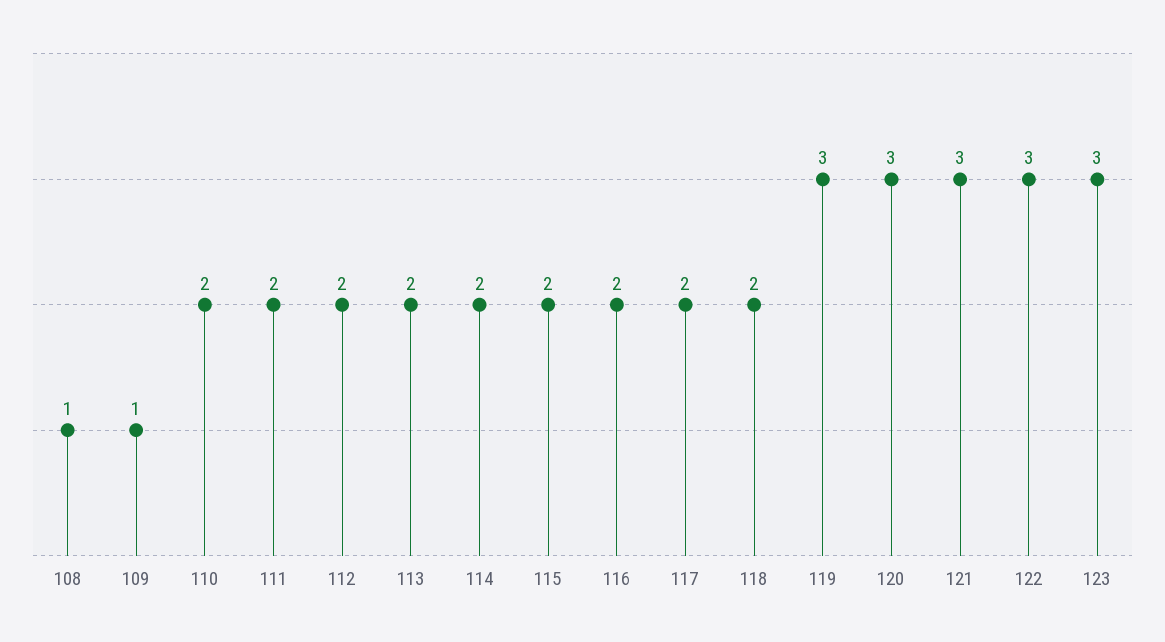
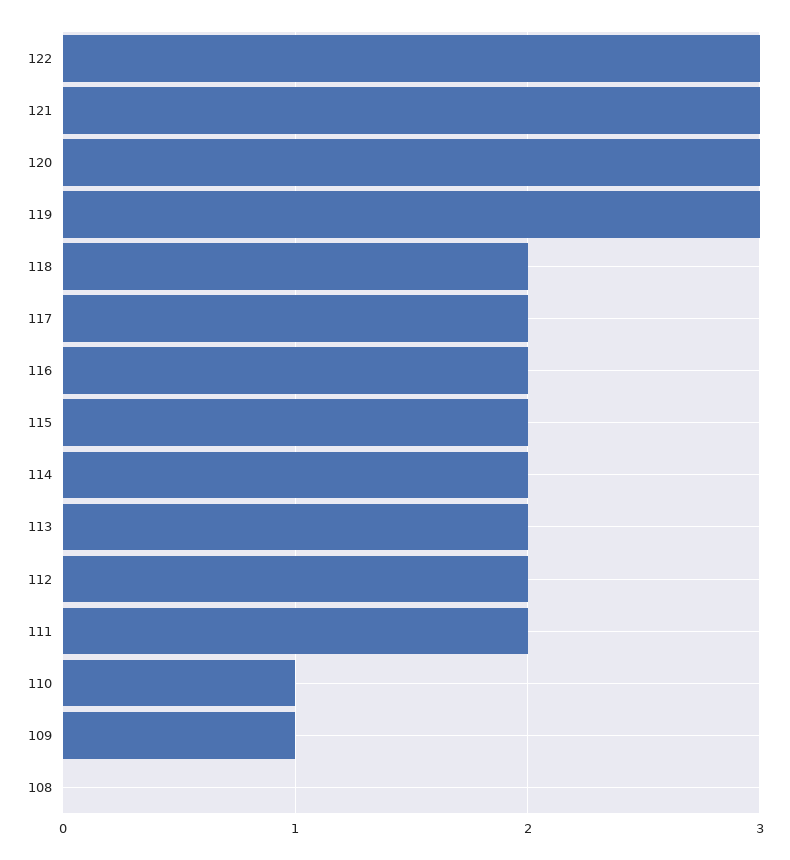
108: 1 -> 0
110: 2 -> 1
123: 3 -> none

